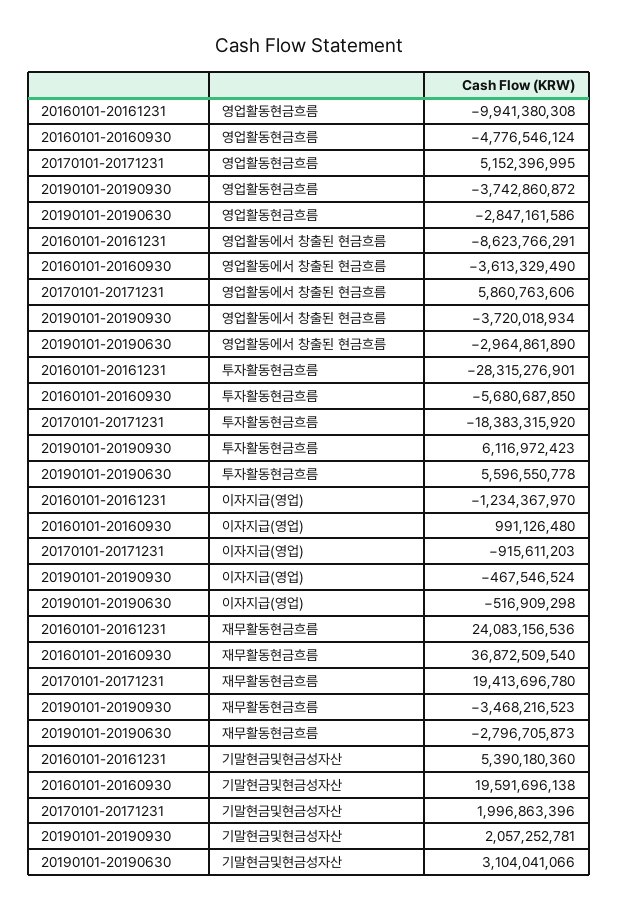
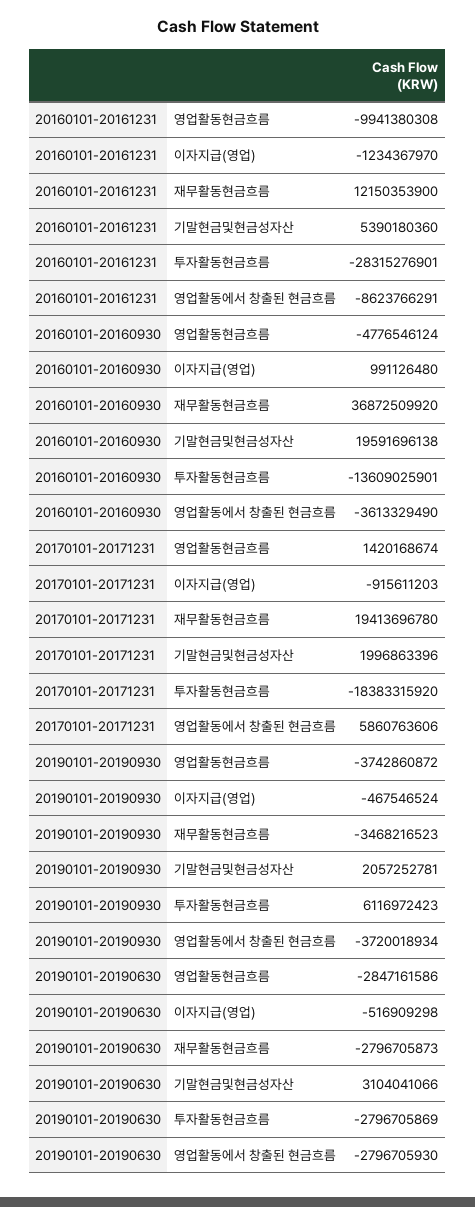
20170101-20171231, 영업활동현금흐름: 5152396995 -> 1420168674
20190101-20190630, 영업활동에서 창출된 현금흐름: -2964861890 -> -2796705930
20160101-20160930, 투자활동현금흐름: -5680687850 -> -13609025901
20190101-20190630, 투자활동현금흐름: 5596550778 -> -2796705869
20160101-20161231, 재무활동현금흐름: 24083156536 -> 12150353900
20160101-20160930, 재무활동현금흐름: 36872509540 -> 36872509920

